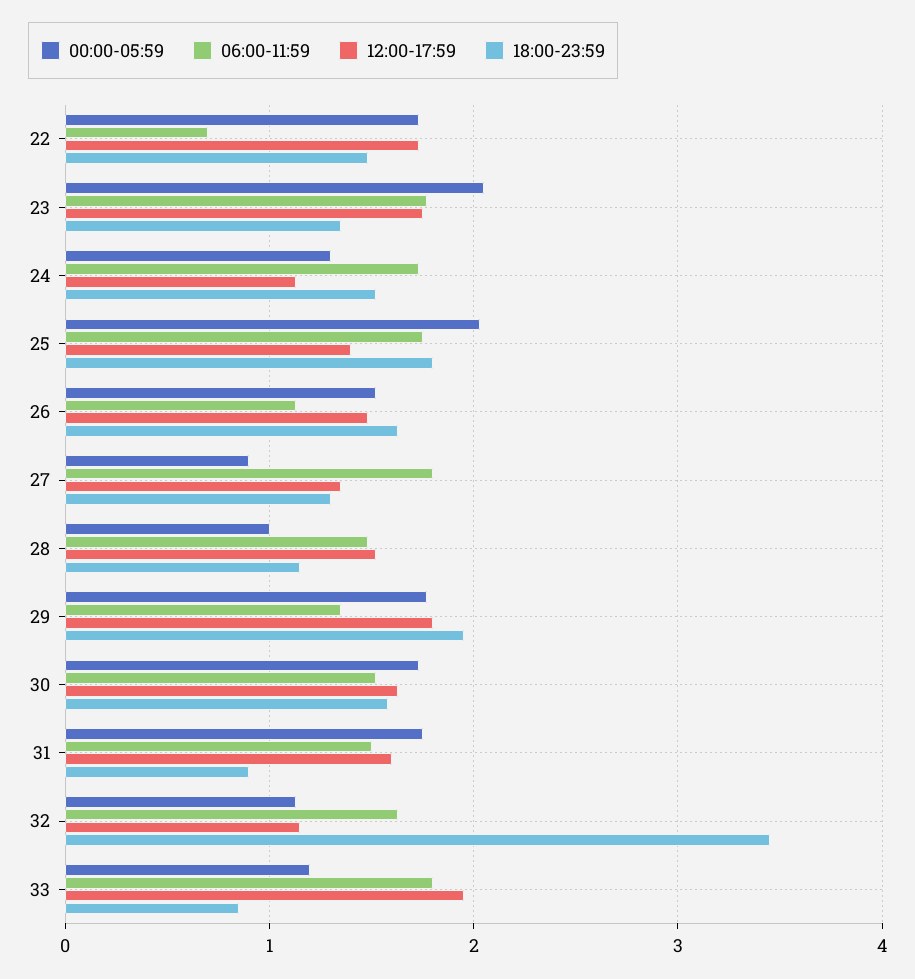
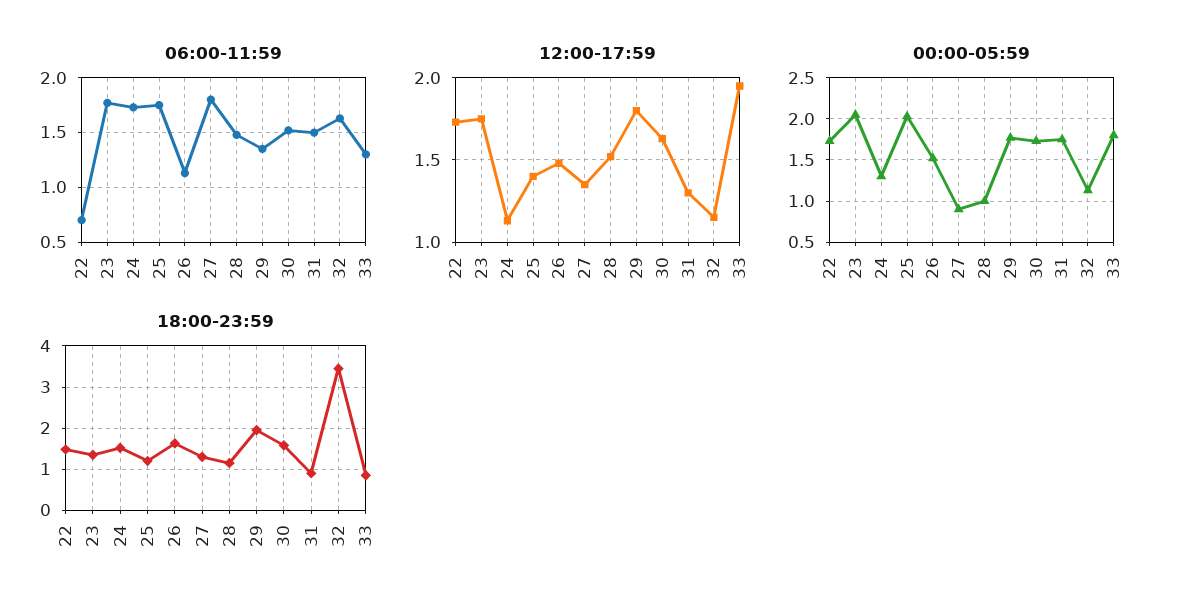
18:00-23:59, 25: 1.8 -> 1.2
12:00-17:59, 31: 1.6 -> 1.3
00:00-05:59, 33: 1.2 -> 1.8
06:00-11:59, 33: 1.8 -> 1.3

